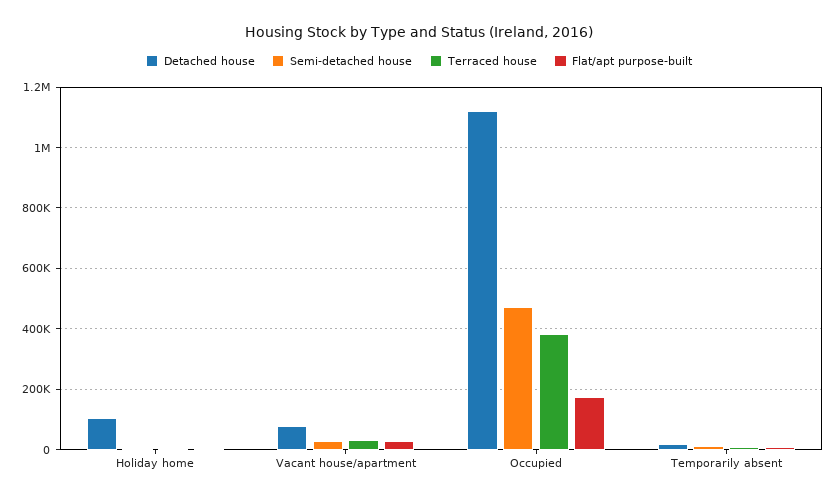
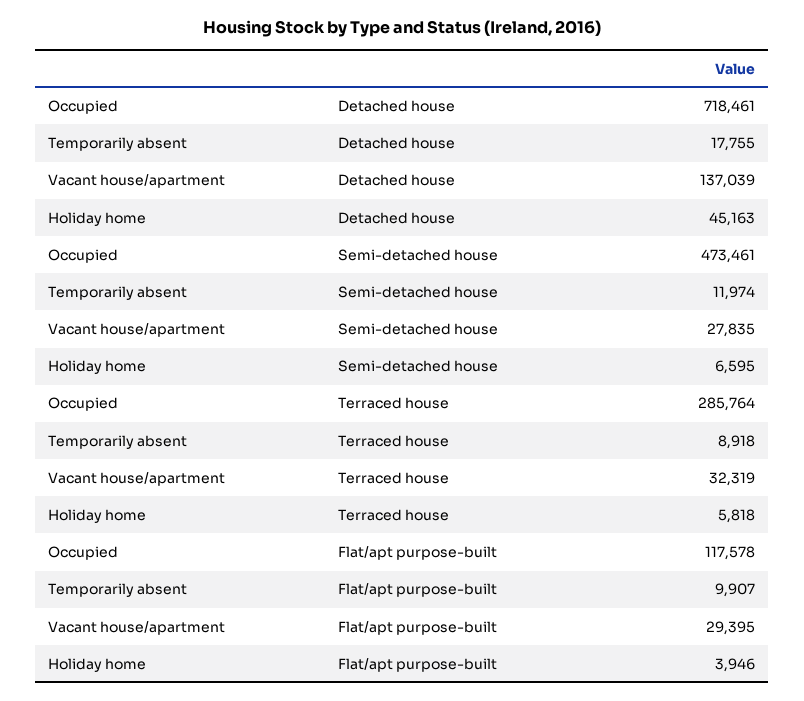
Detached house, Holiday home: 100000 -> 45163
Detached house, Vacant house/apartment: 80000 -> 137039
Detached house, Occupied: 1120000 -> 718461
Terraced house, Occupied: 380000 -> 285764
Flat/apt purpose-built, Occupied: 180000 -> 117578

